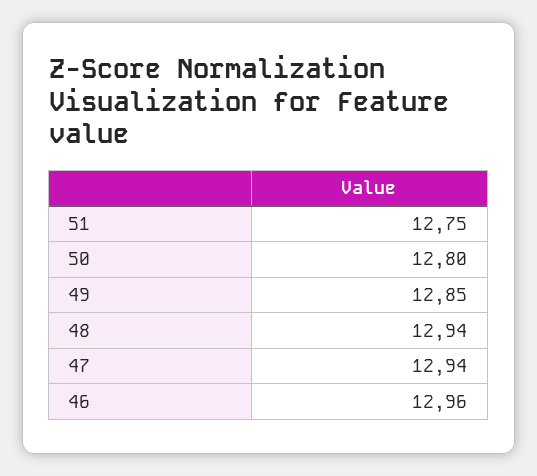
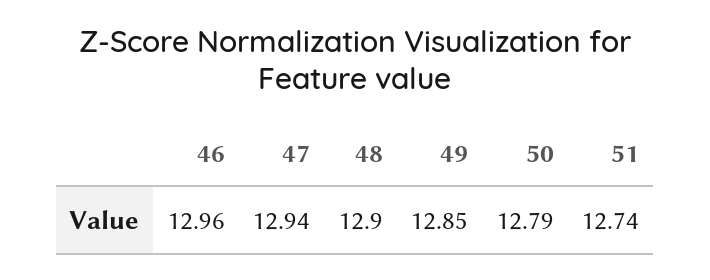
51: 12.75 -> 12.74
50: 12.8 -> 12.79
48: 12.94 -> 12.9

